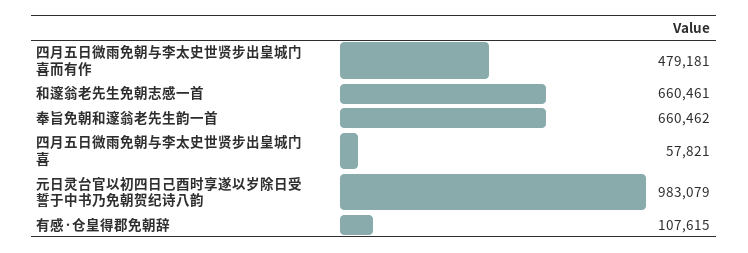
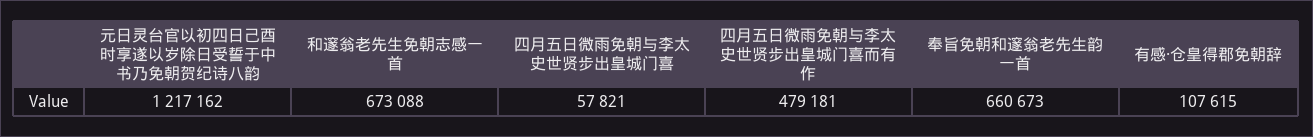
和邃翁老先生免朝志感一首: 660461 -> 673088
奉旨免朝和邃翁老先生韵一首: 660462 -> 660673
元日灵台官以初四日己酉时享遂以岁除日受誓于中书乃免朝贺纪诗八韵: 983079 -> 1217162

